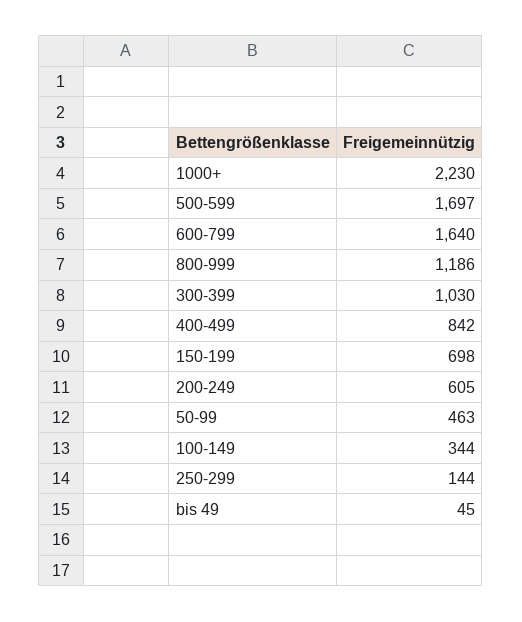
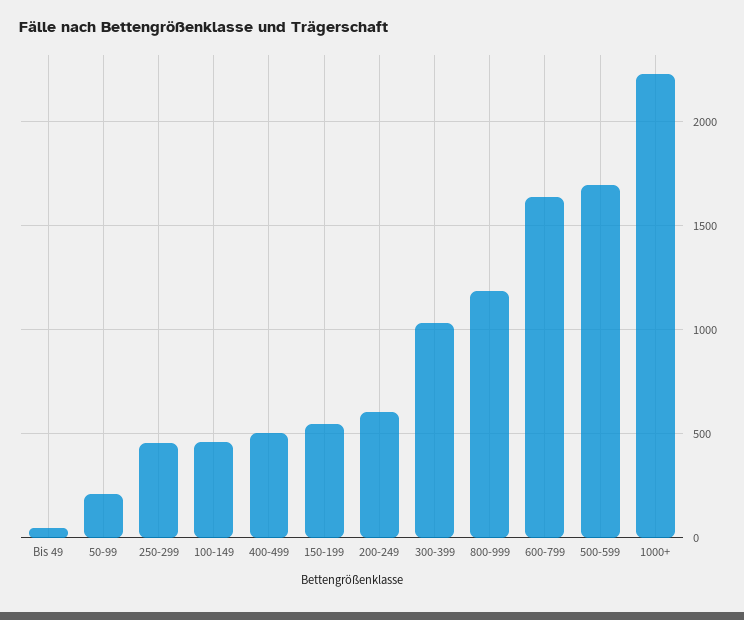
400-499: 842 -> 500
150-199: 698 -> 550
50-99: 463 -> 200
100-149: 344 -> 450
250-299: 144 -> 450

